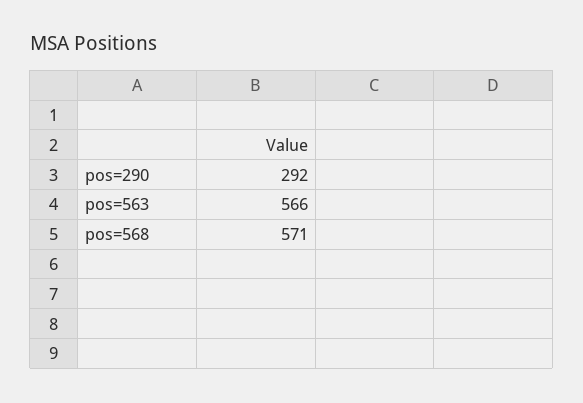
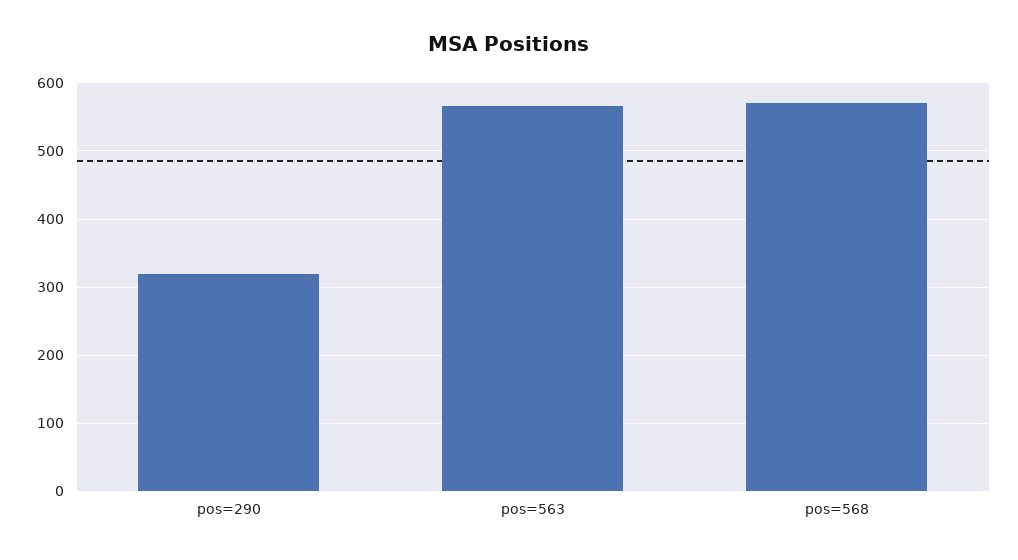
pos=290: 292 -> 320

